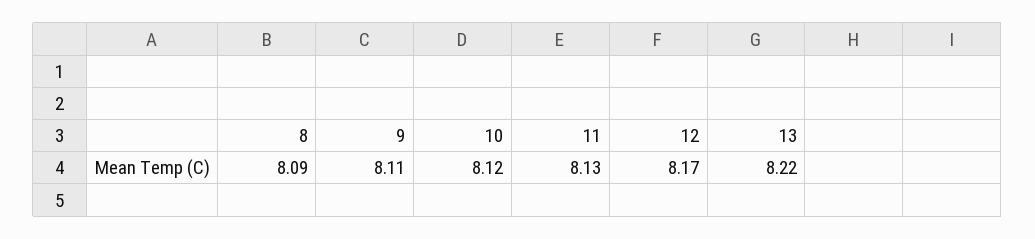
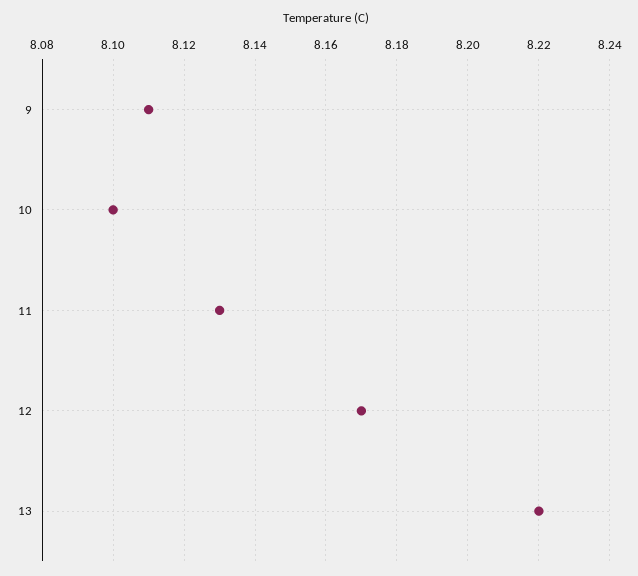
8: 8.09 -> none
10: 8.12 -> 8.1

